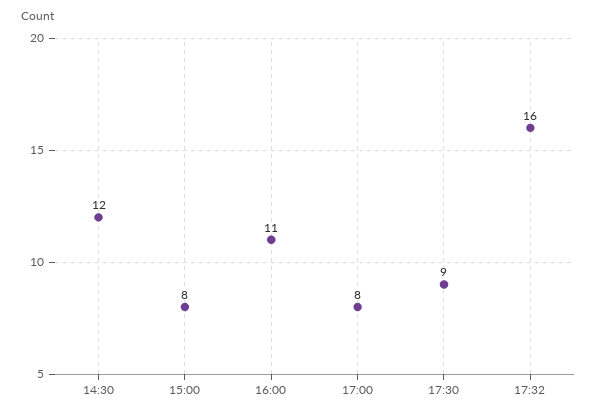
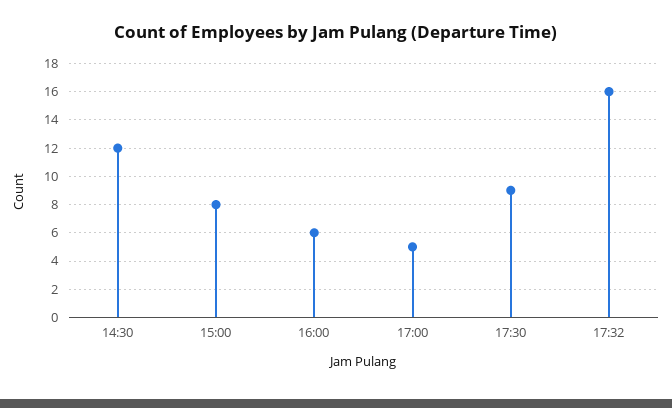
16:00: 11 -> 6
17:00: 8 -> 5

